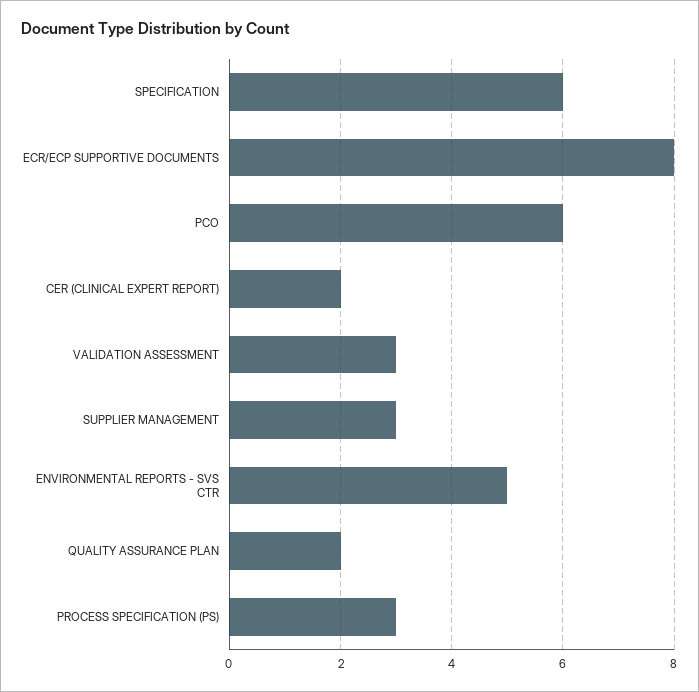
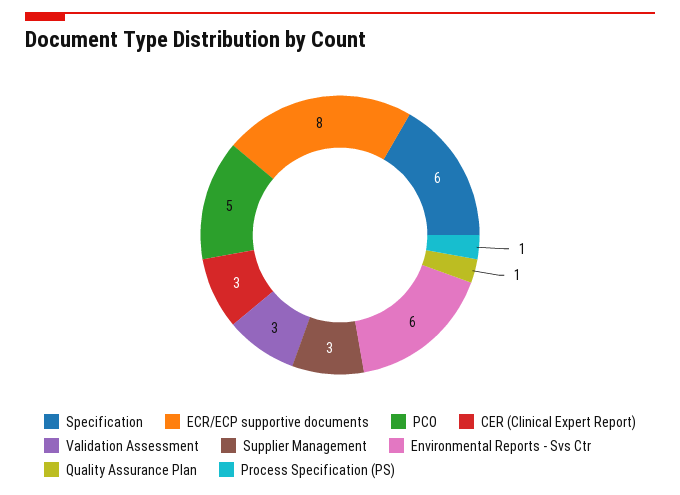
PCO: 6 -> 5
CER (CLINICAL EXPERT REPORT): 2 -> 3
ENVIRONMENTAL REPORTS - SVS CTR: 5 -> 6
QUALITY ASSURANCE PLAN: 2 -> 1
PROCESS SPECIFICATION (PS): 3 -> 1

